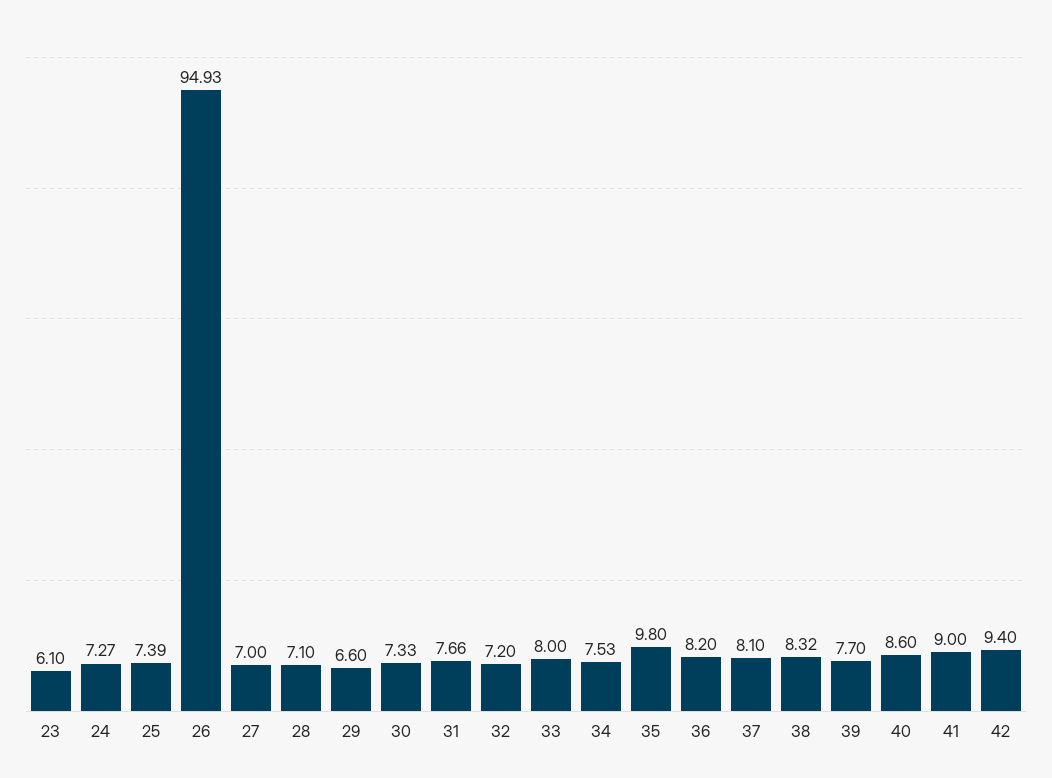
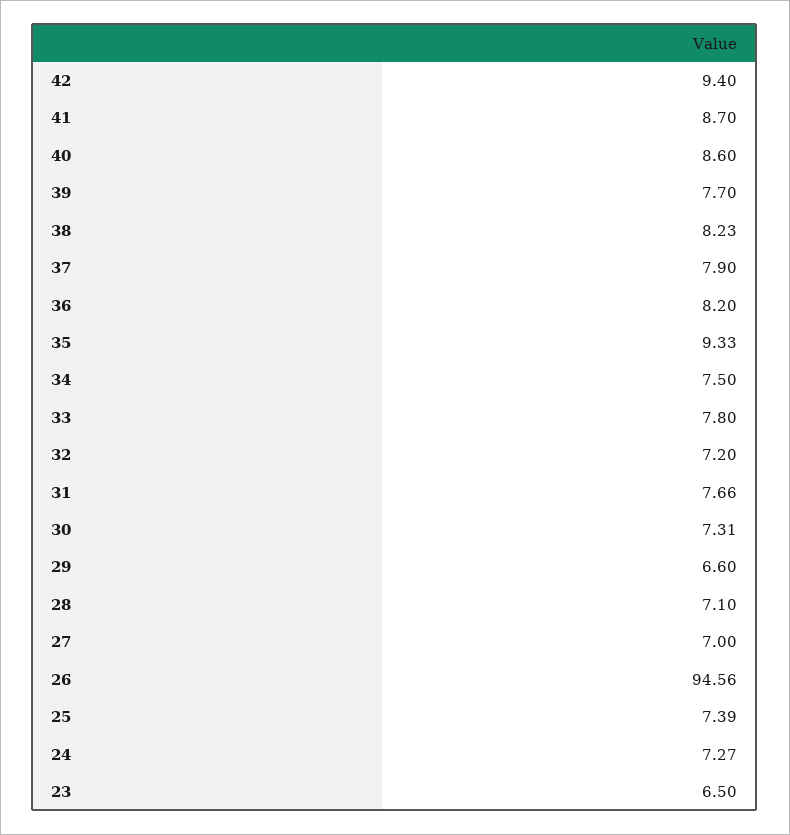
23: 6.1 -> 6.5
26: 94.93 -> 94.56
30: 7.33 -> 7.31
33: 8 -> 7.8
34: 7.53 -> 7.5
35: 9.8 -> 9.33
37: 8.1 -> 7.9
38: 8.32 -> 8.23
41: 9 -> 8.7

